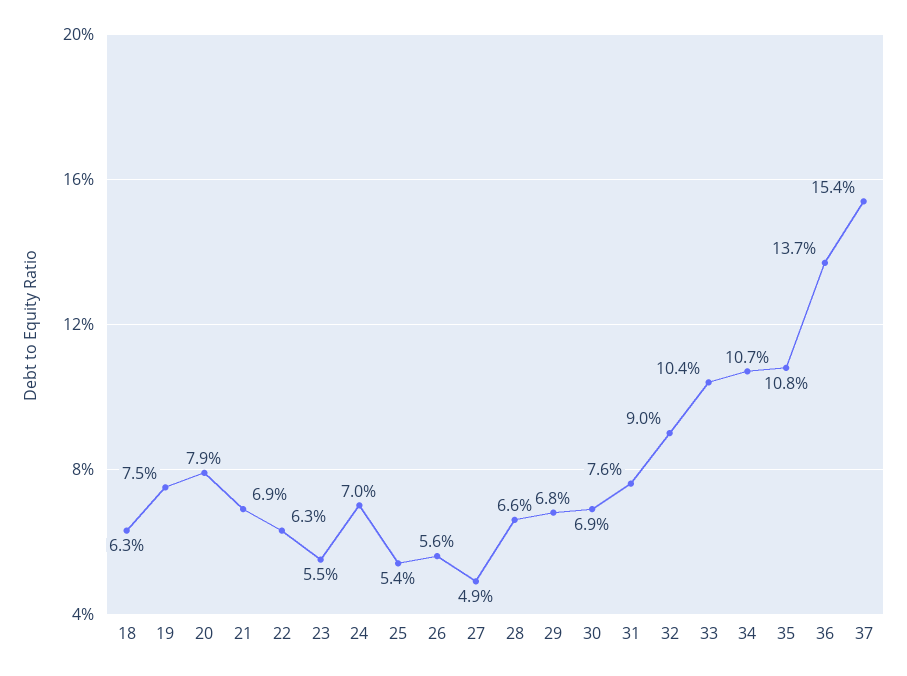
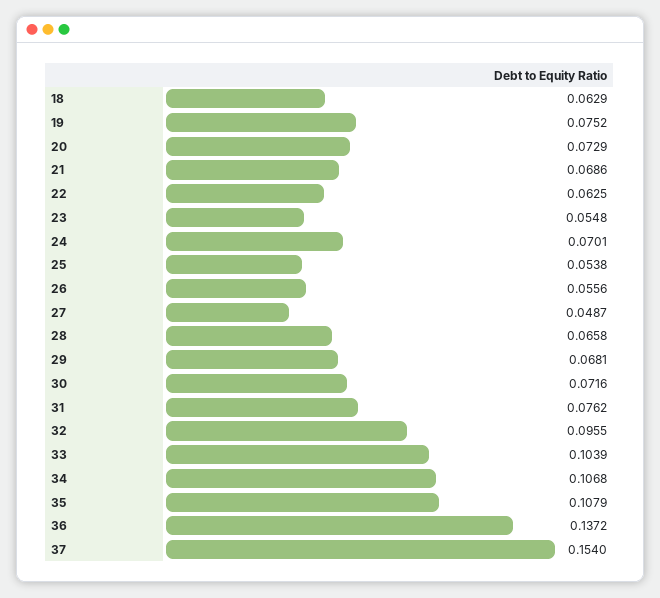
20: 0.079 -> 0.0729
30: 0.069 -> 0.0716
32: 0.09 -> 0.0955

